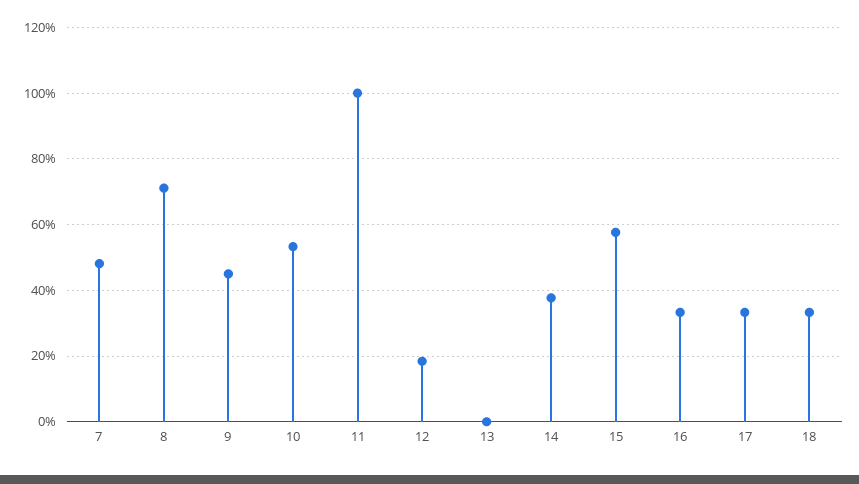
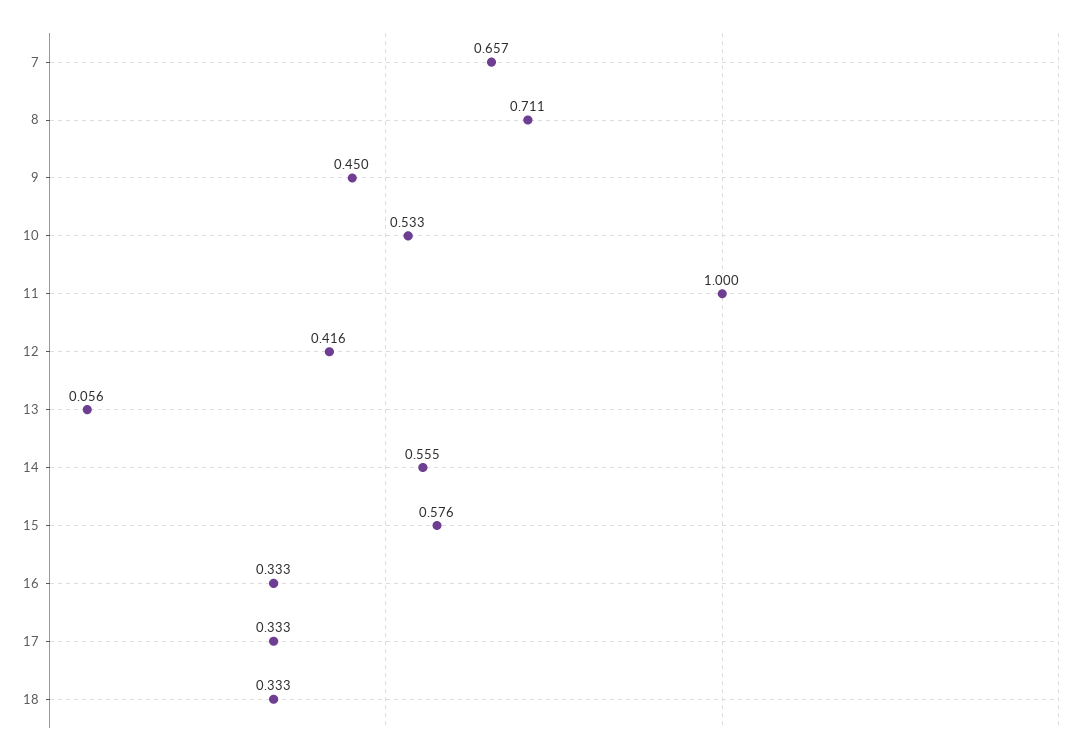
7: 0.48 -> 0.657
12: 0.18 -> 0.416
13: 0 -> 0.056
14: 0.38 -> 0.555

